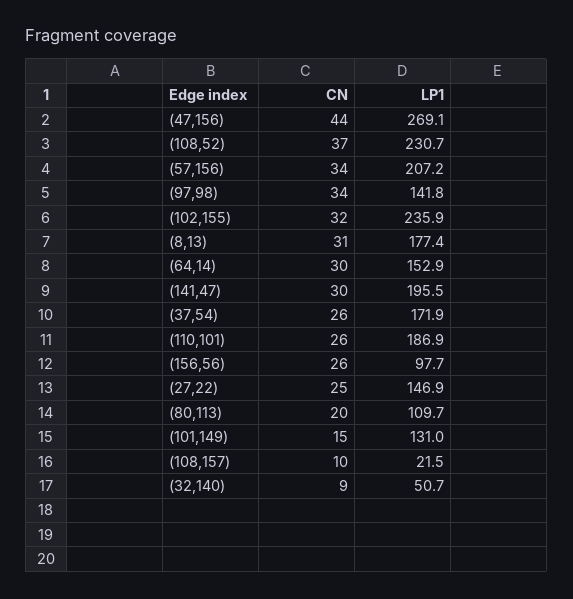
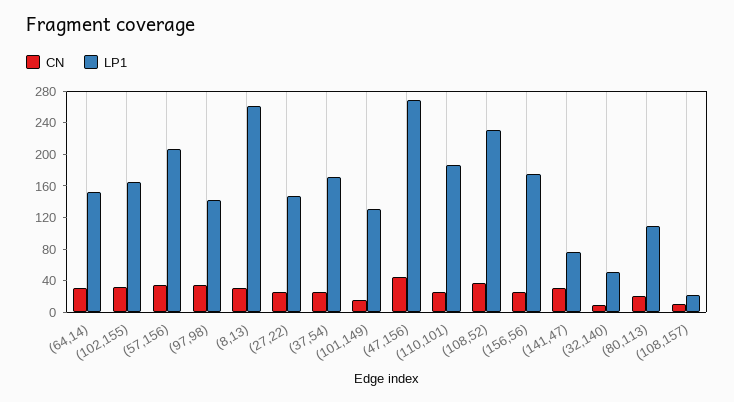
LP1, (102,155): 235.9 -> 160
LP1, (8,13): 177.4 -> 260
LP1, (141,47): 195.5 -> 80
LP1, (156,56): 97.7 -> 180

